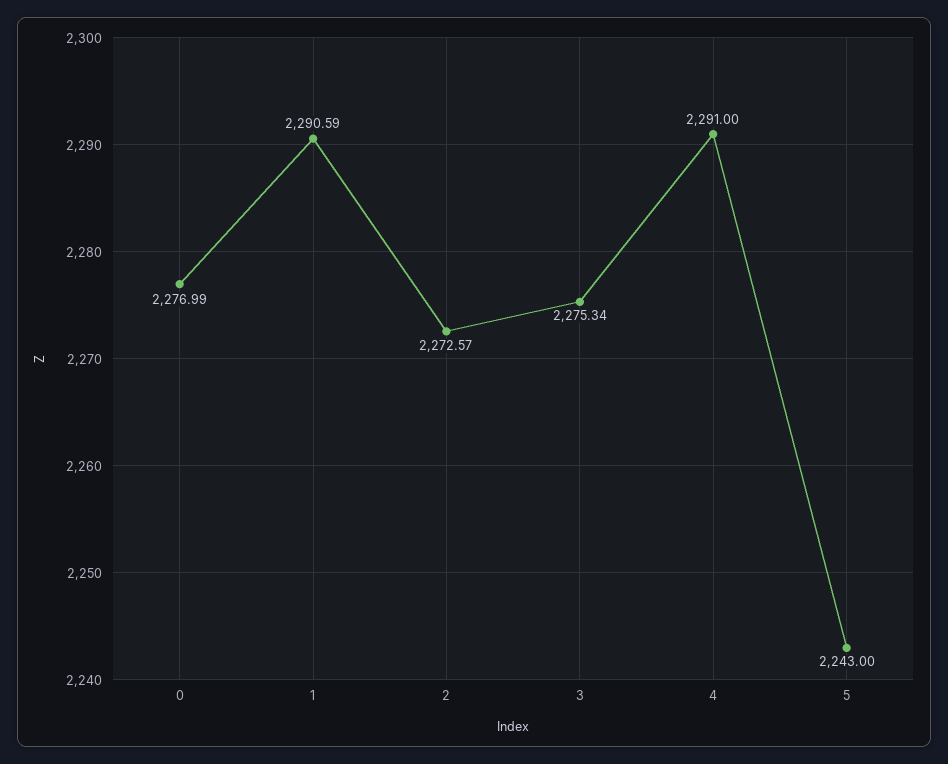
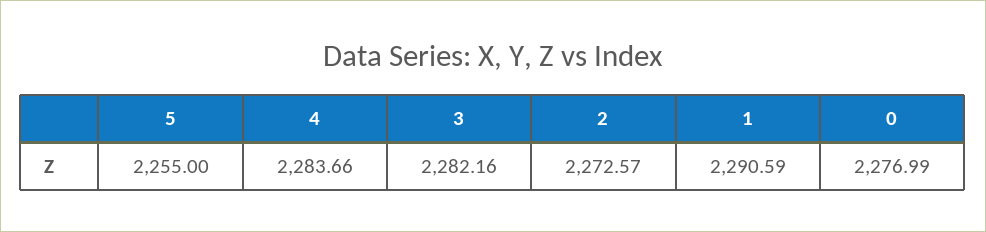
3: 2275.34 -> 2282.16
4: 2291 -> 2283.66
5: 2243 -> 2255

